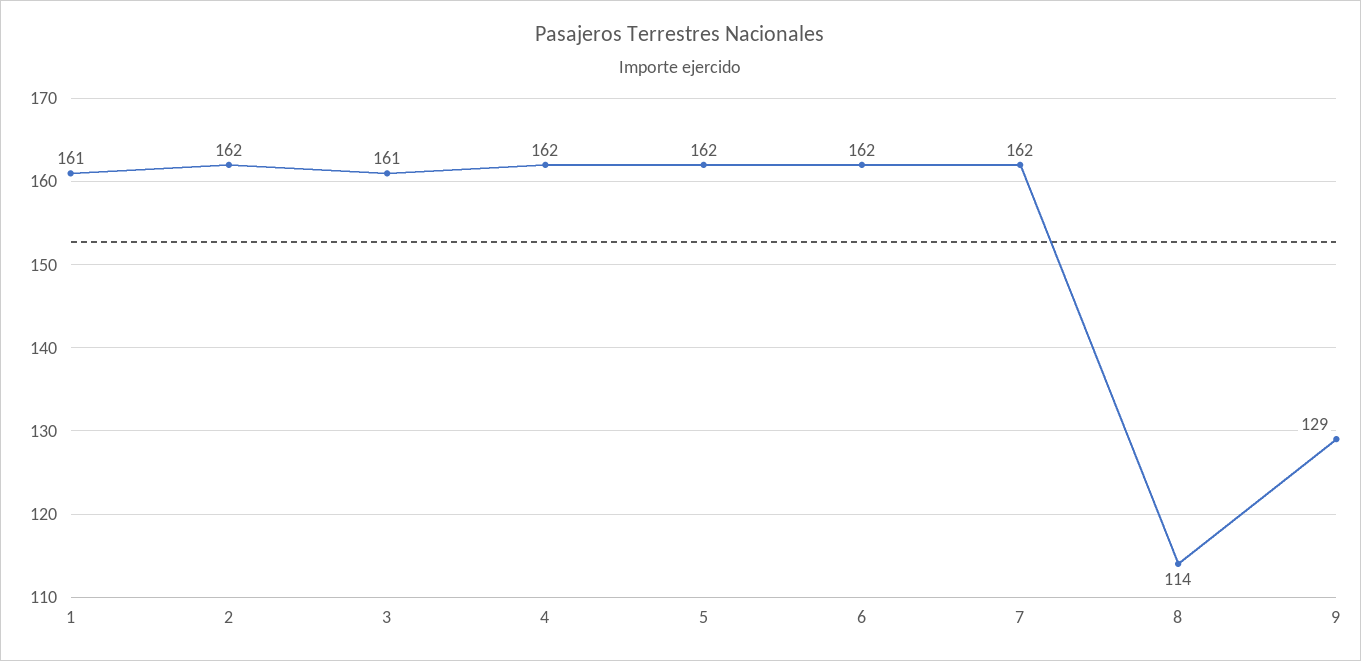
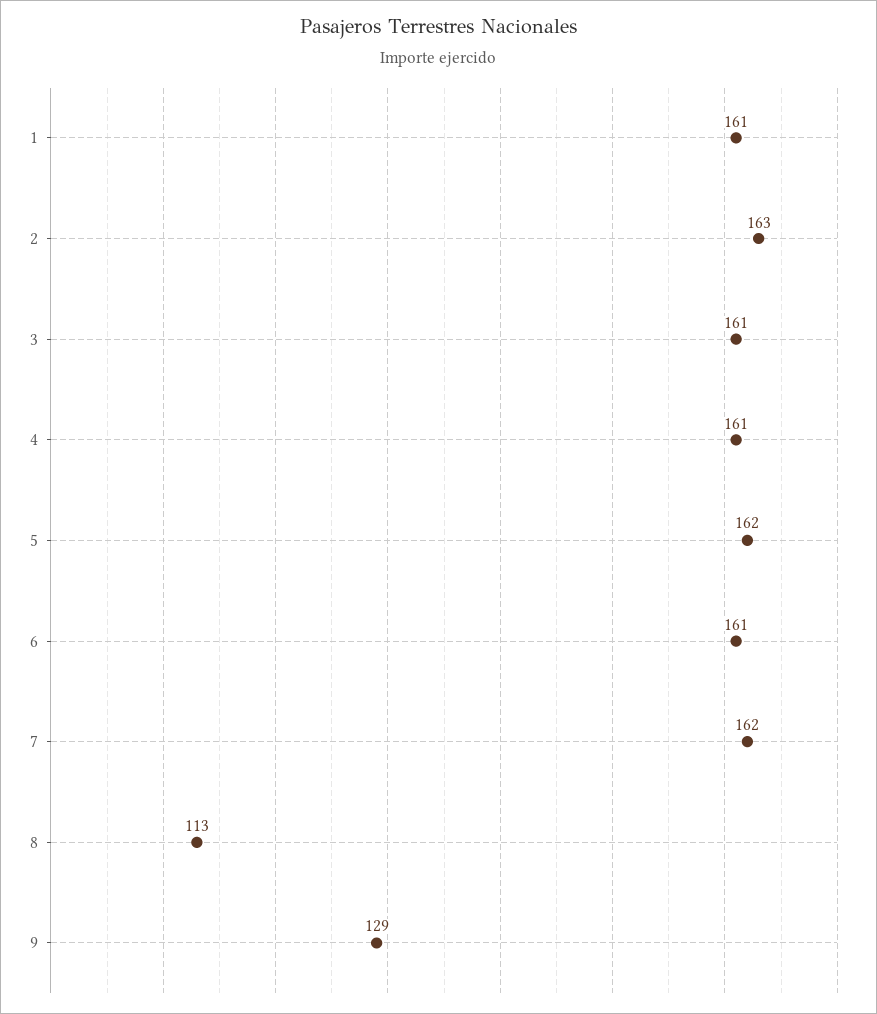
2: 162 -> 163
4: 162 -> 161
6: 162 -> 161
8: 114 -> 113

